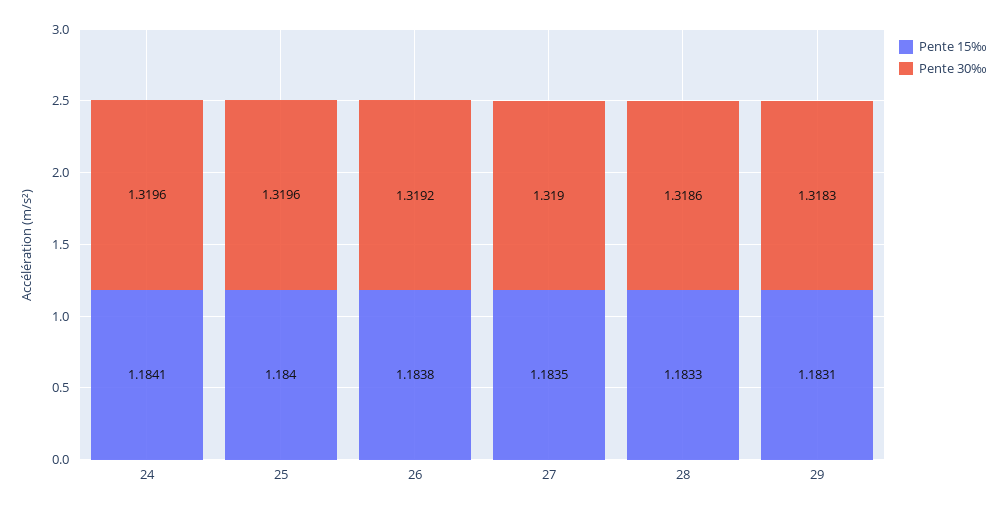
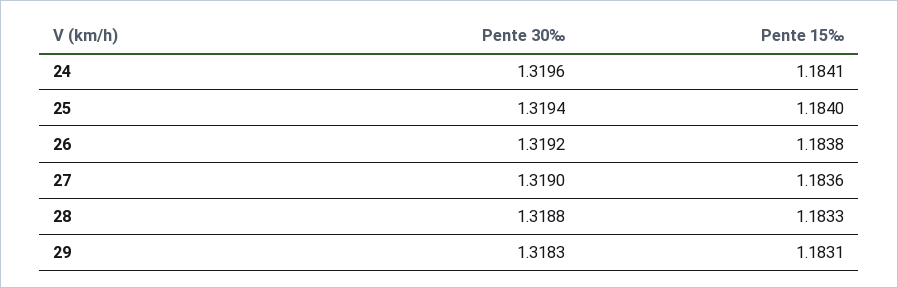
Pente 30‰, 25: 1.3196 -> 1.3194
Pente 15‰, 27: 1.1835 -> 1.1836
Pente 30‰, 28: 1.3186 -> 1.3188

